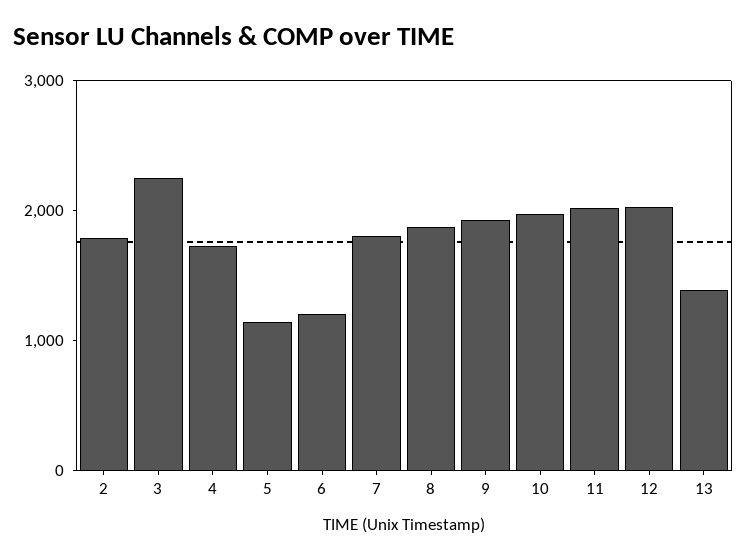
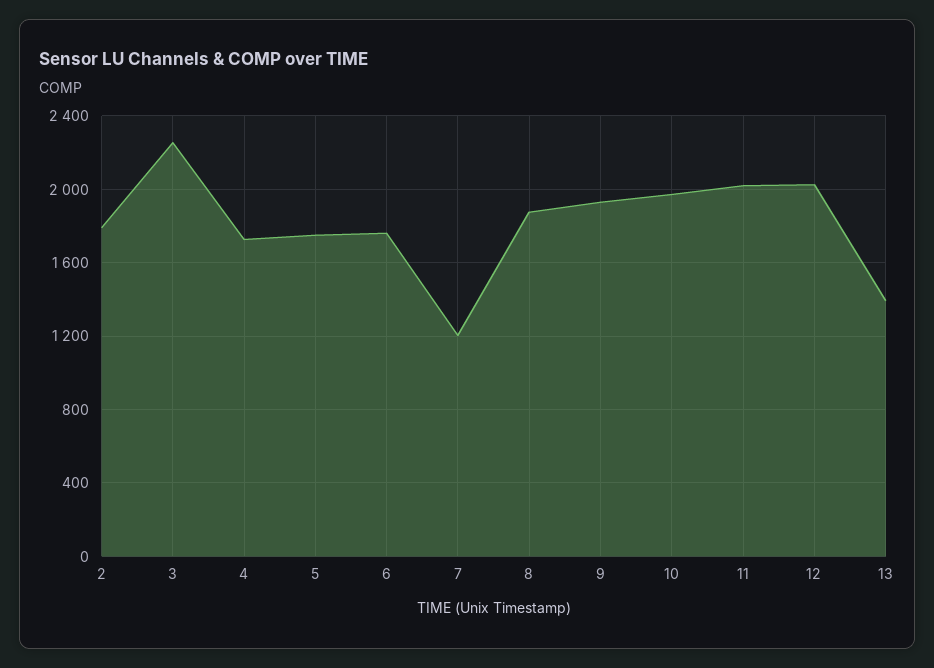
5: 1200 -> 1750
6: 1200 -> 1750
7: 1800 -> 1200

